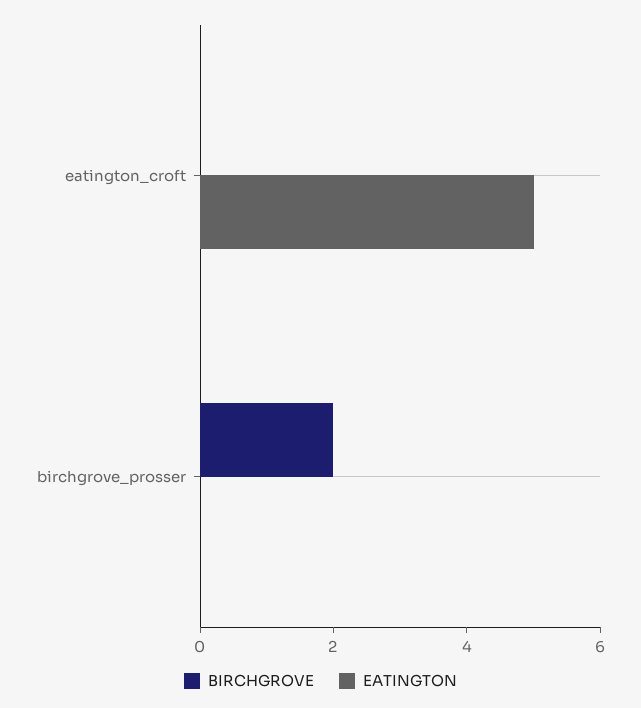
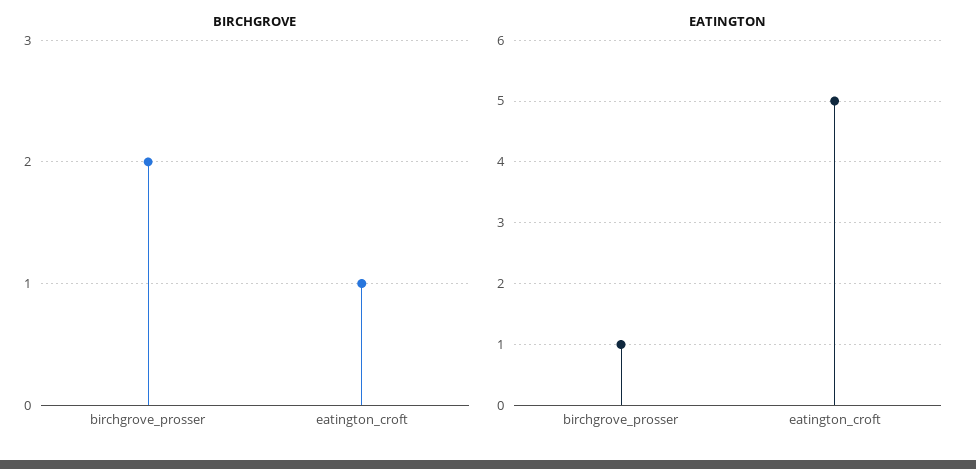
BIRCHGROVE, eatington_croft: 0 -> 1
EATINGTON, birchgrove_prosser: 0 -> 1

